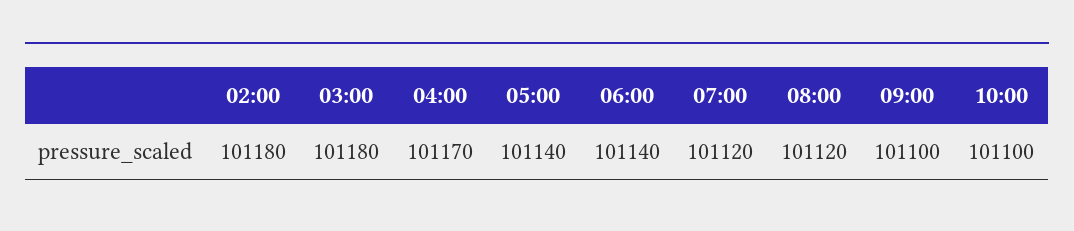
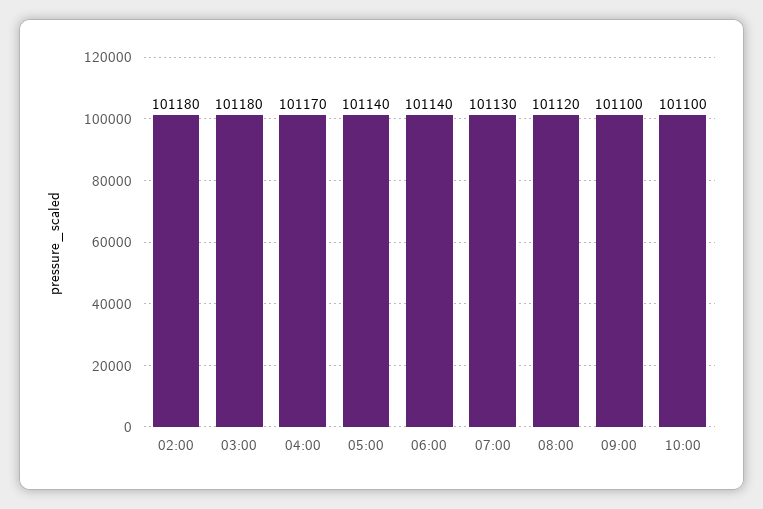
07:00: 101120 -> 101130

